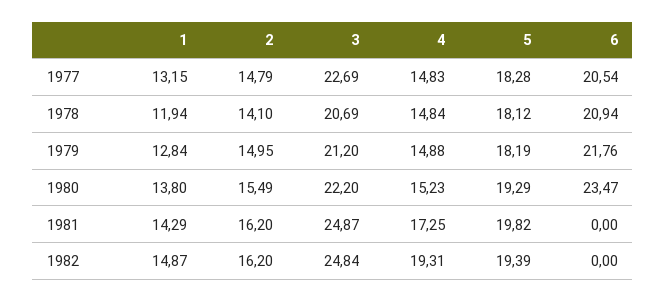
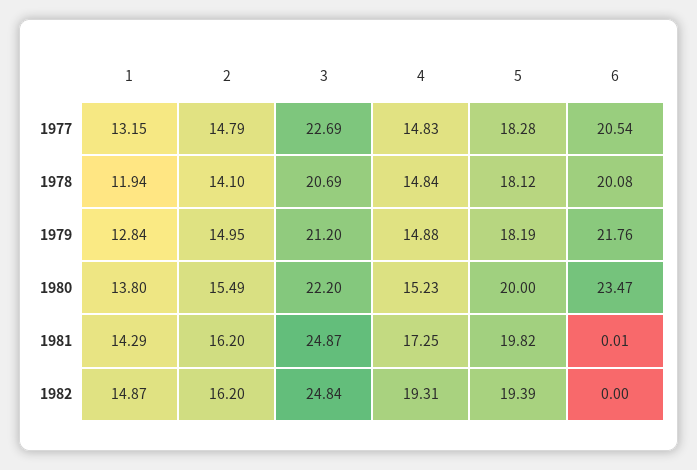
6, 1978: 20.94 -> 20.08
5, 1980: 19.29 -> 20
6, 1981: 0 -> 0.01

